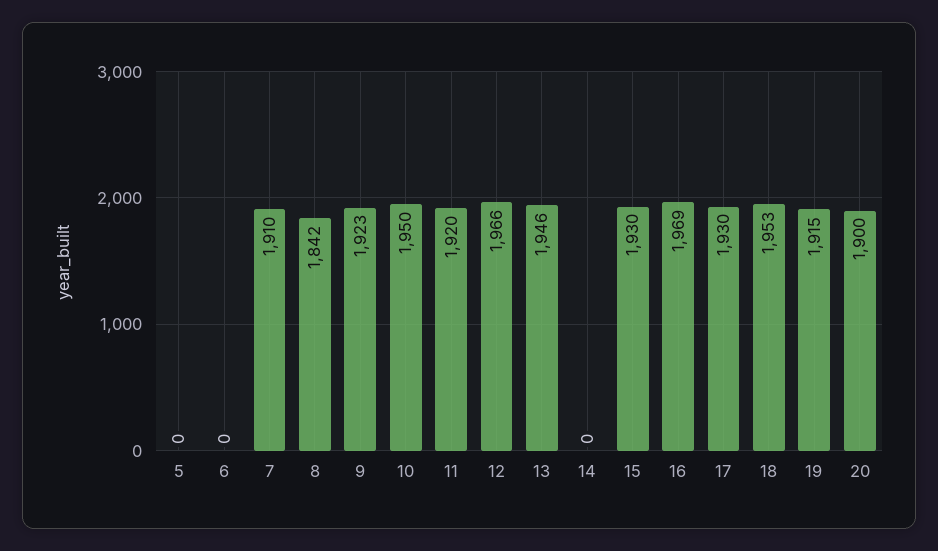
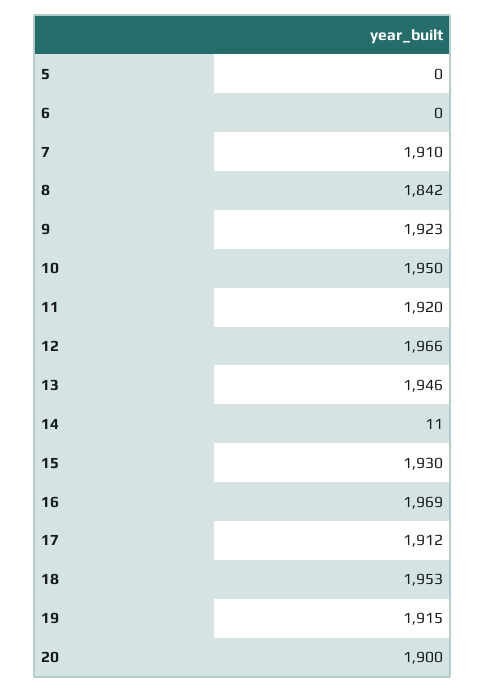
14: 0 -> 11
17: 1930 -> 1912

